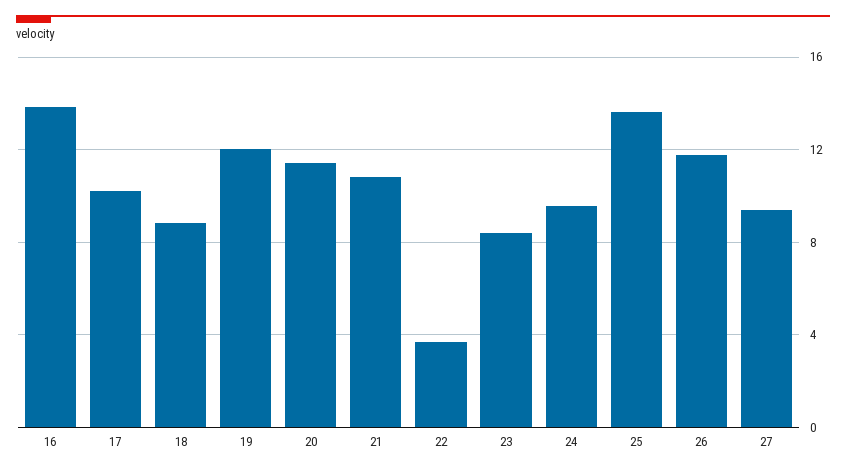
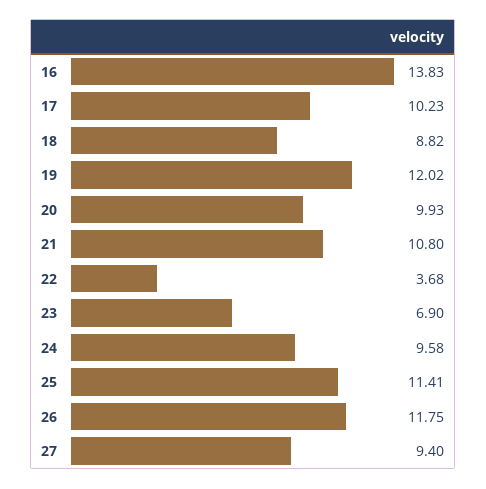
20: 11.5 -> 9.93
23: 8.5 -> 6.9
25: 13.5 -> 11.41

